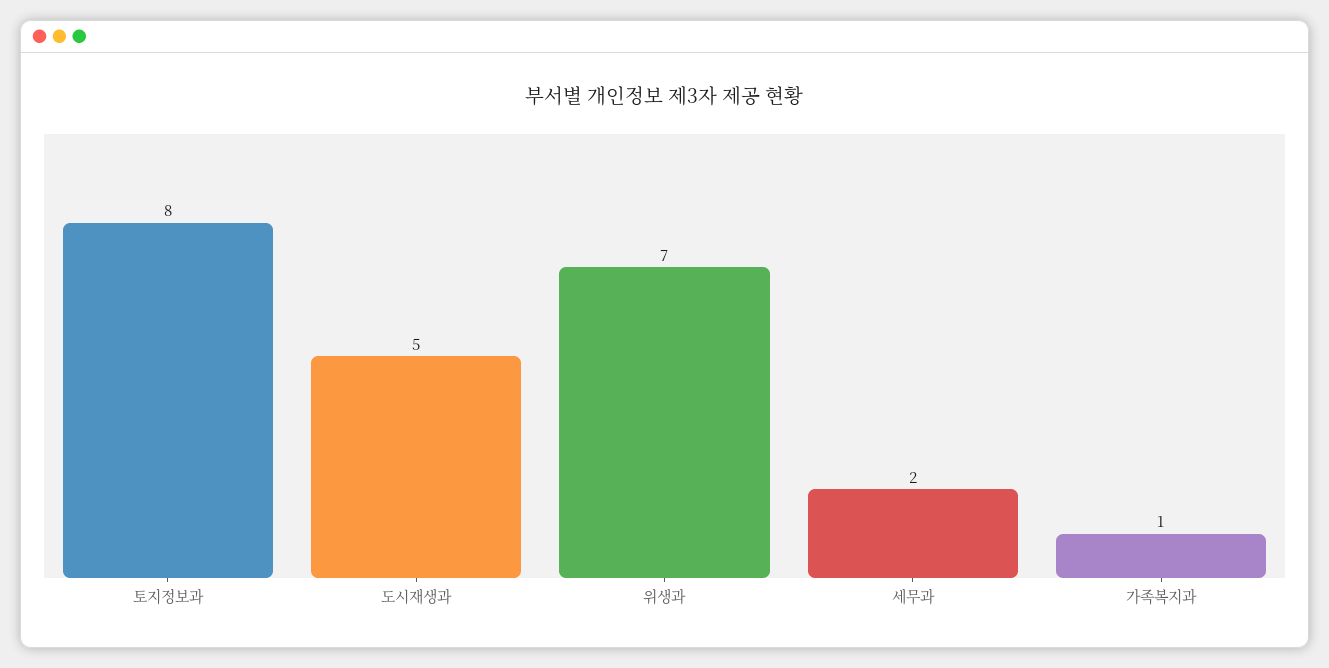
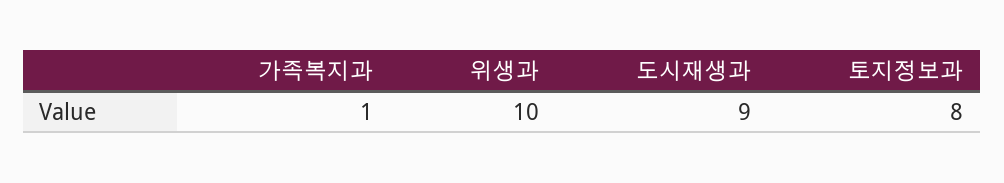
도시재생과: 5 -> 9
위생과: 7 -> 10
세무과: 2 -> none

